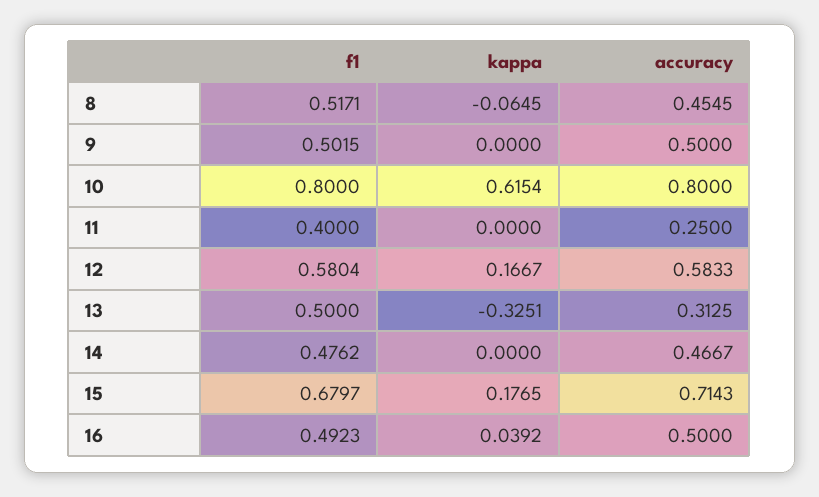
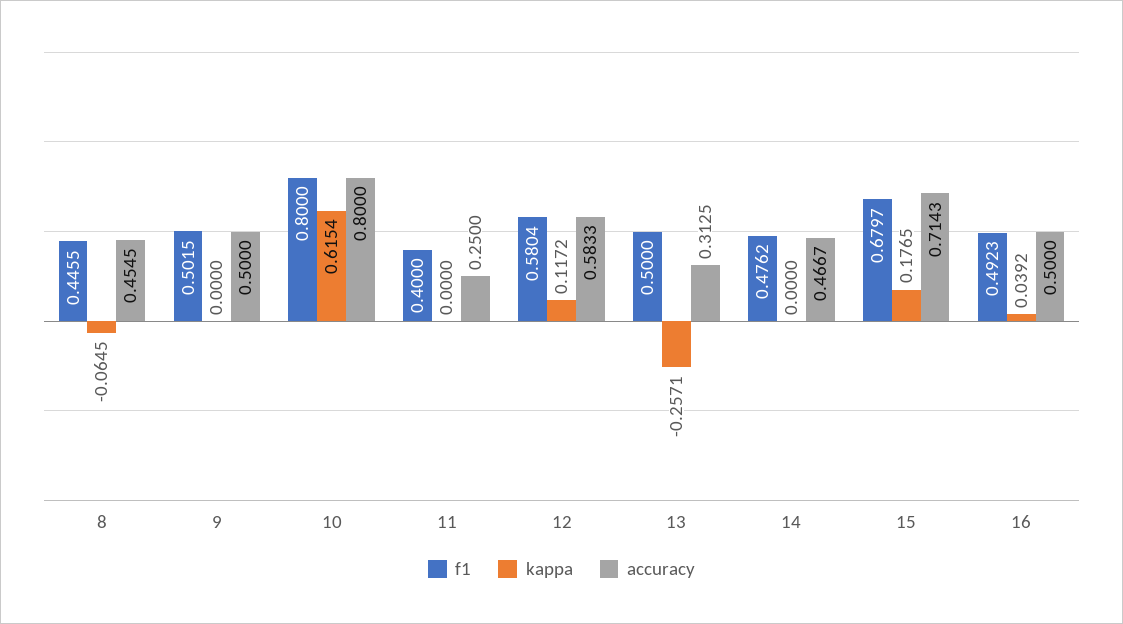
f1, 8: 0.5171 -> 0.4455
kappa, 12: 0.1667 -> 0.1172
kappa, 13: -0.3251 -> -0.2571

